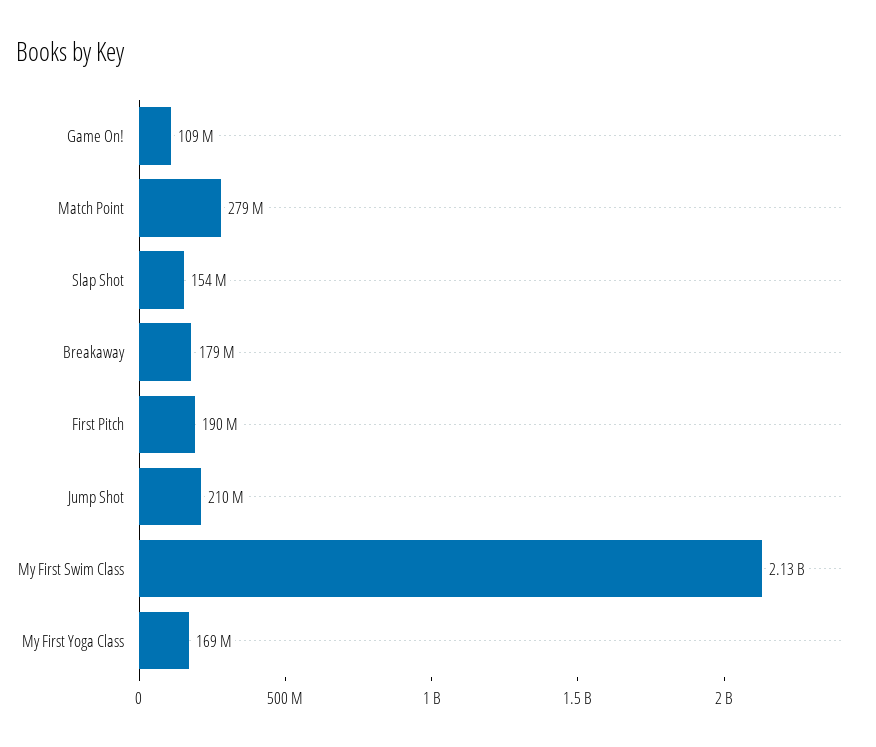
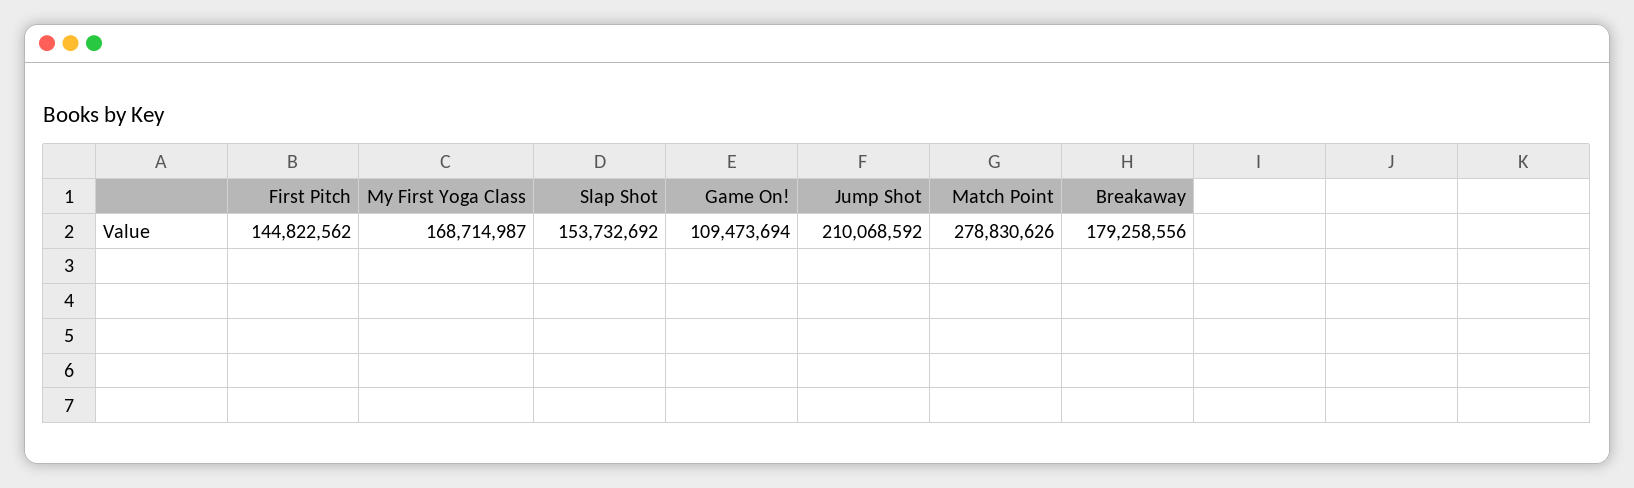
First Pitch: 190000000 -> 144822562
My First Swim Class: 2130000000 -> none

